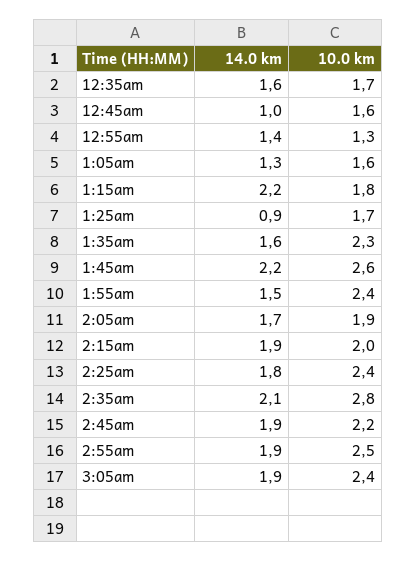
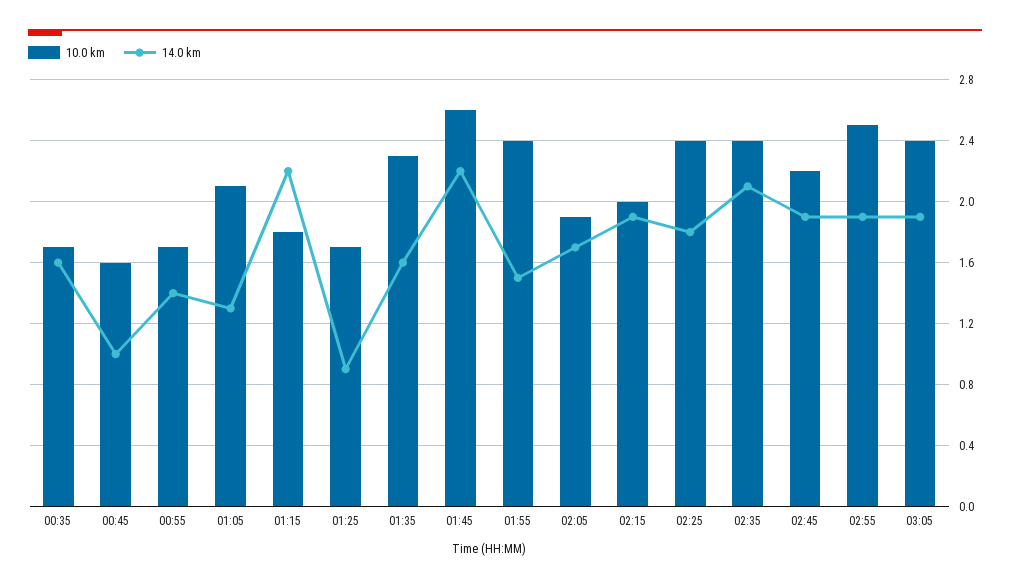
10.0 km, 12:55am: 1.3 -> 1.7
10.0 km, 1:05am: 1.6 -> 2.1
10.0 km, 2:35am: 2.8 -> 2.4

